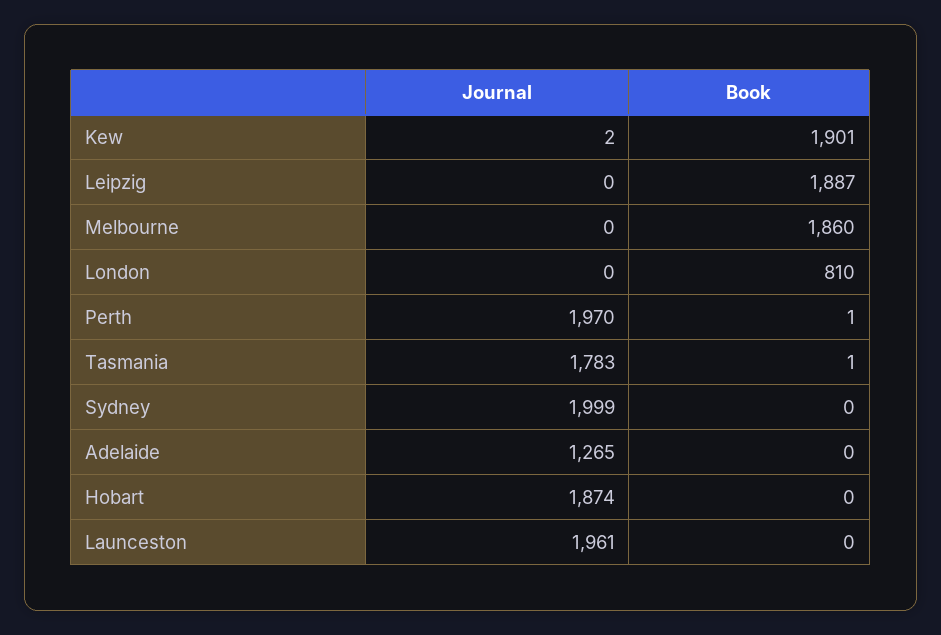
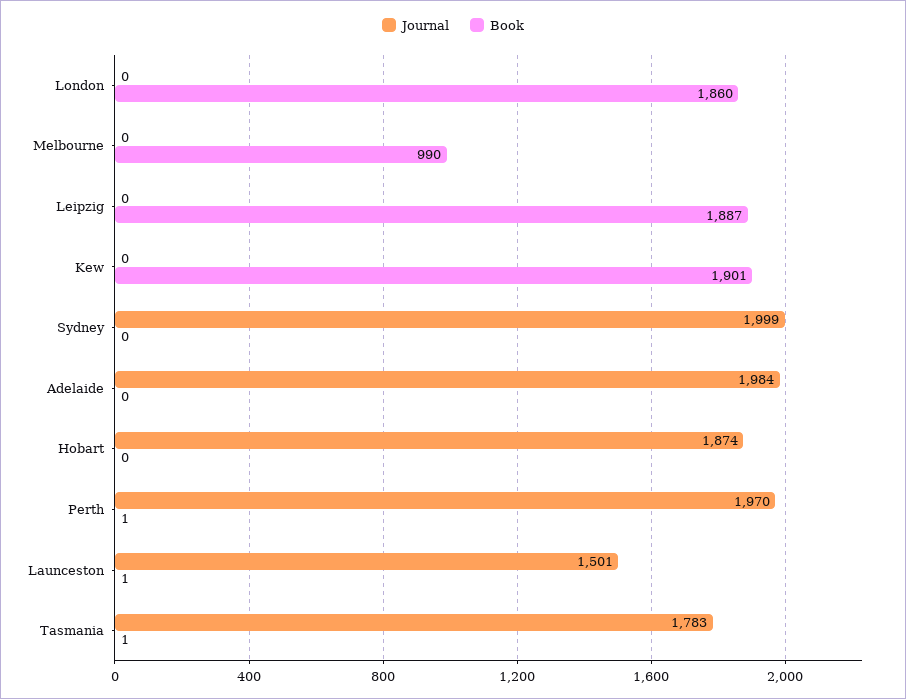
Journal, Kew: 2 -> 0
Book, Melbourne: 1860 -> 990
Book, London: 810 -> 1860
Journal, Adelaide: 1265 -> 1984
Journal, Launceston: 1961 -> 1501
Book, Launceston: 0 -> 1

